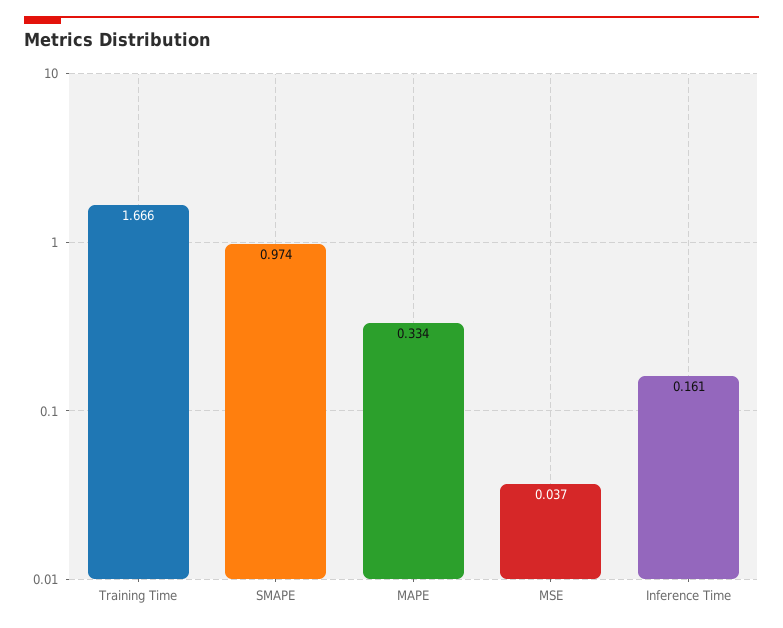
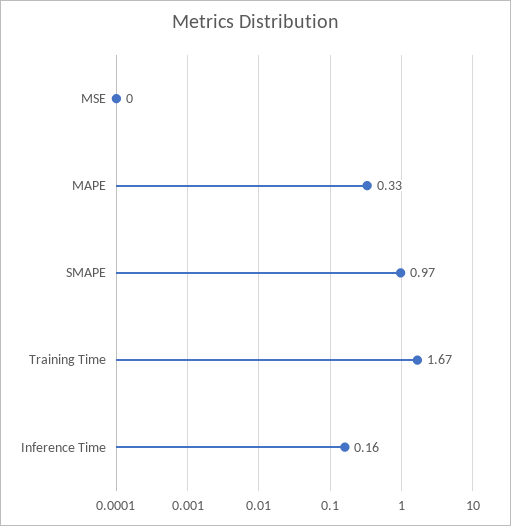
MSE: 0.037 -> 0

